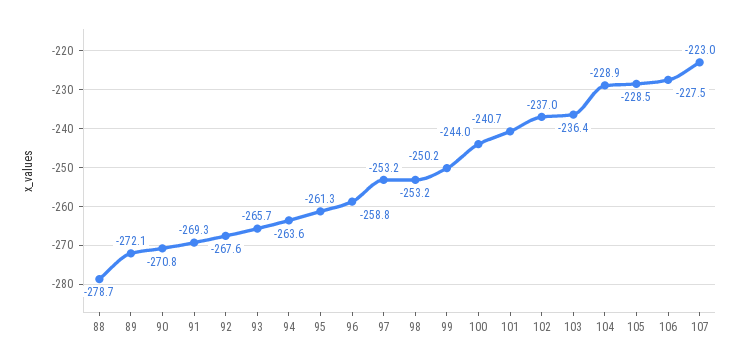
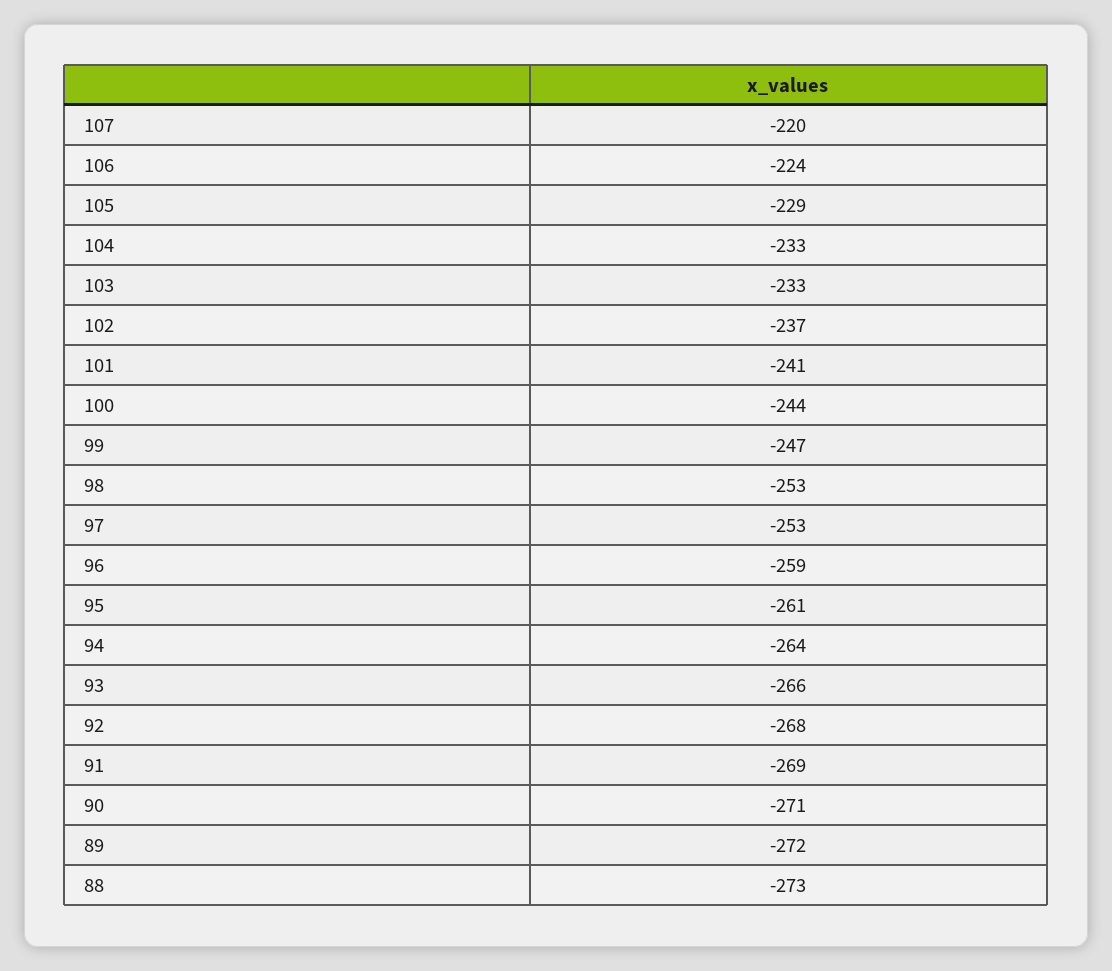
88: -278.7 -> -273
99: -250.2 -> -247
103: -236.4 -> -233
104: -228.9 -> -233
106: -227.5 -> -224
107: -223 -> -220

